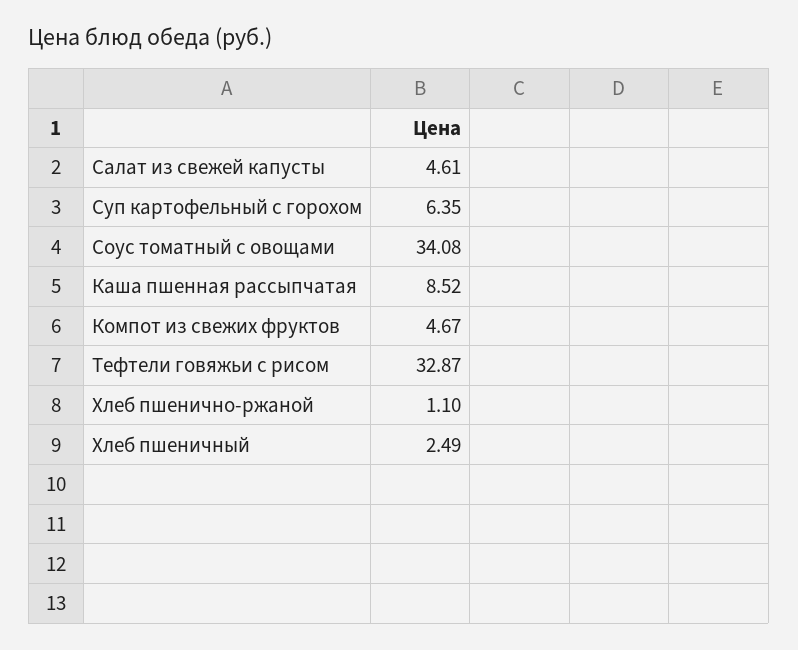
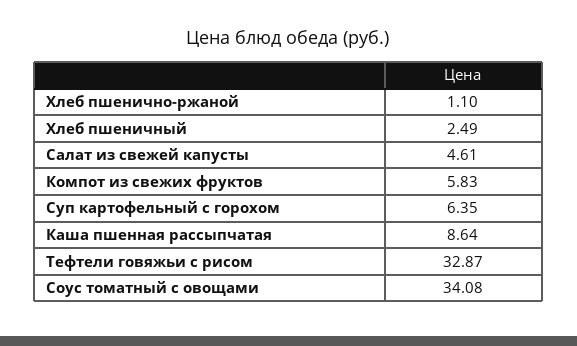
Каша пшенная рассыпчатая: 8.52 -> 8.64
Компот из свежих фруктов: 4.67 -> 5.83

